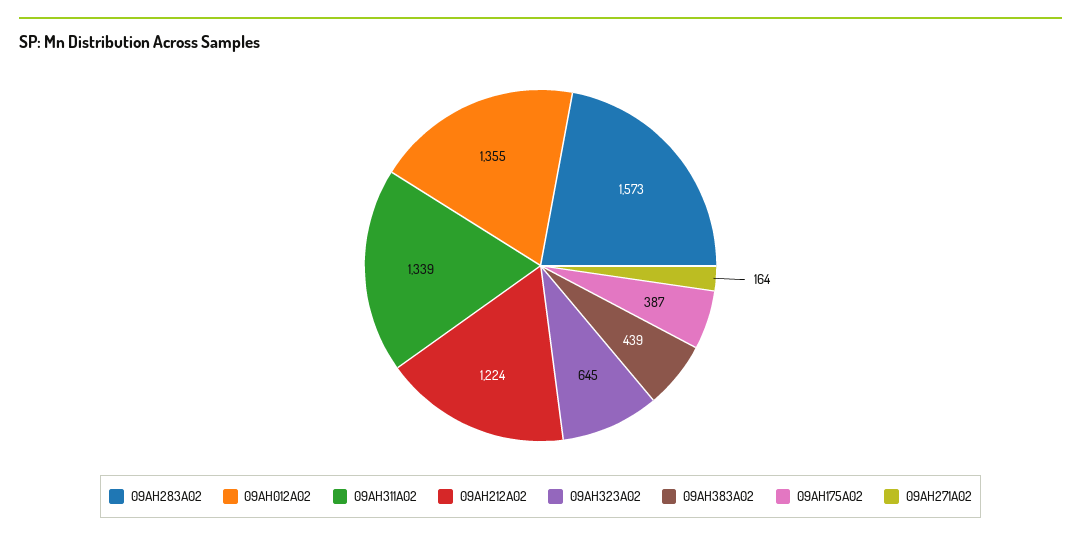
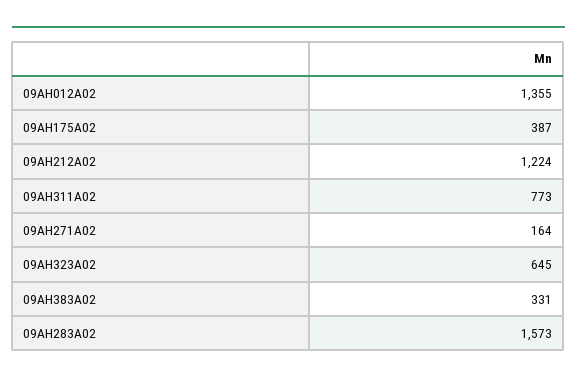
09AH311A02: 1339 -> 773
09AH383A02: 439 -> 331

